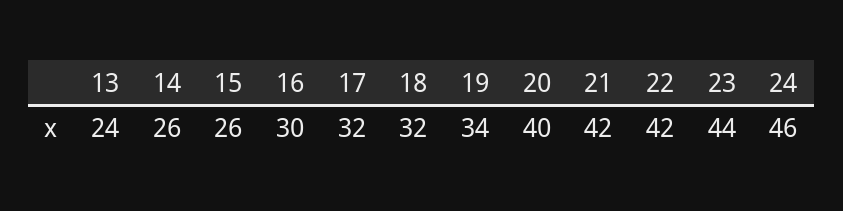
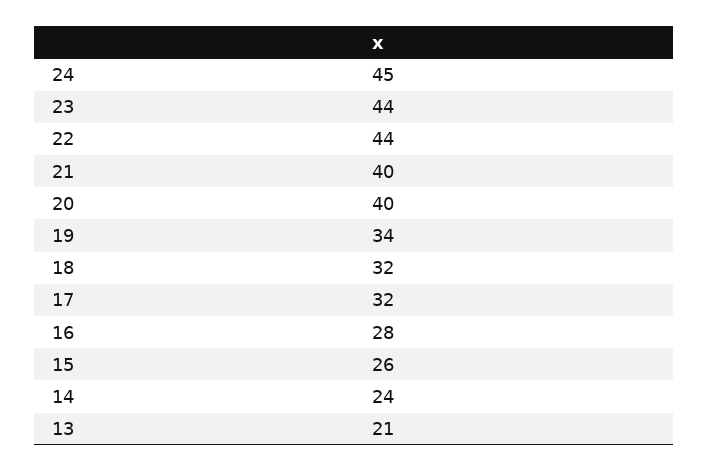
13: 24 -> 21
14: 26 -> 24
16: 30 -> 28
21: 42 -> 40
22: 42 -> 44
24: 46 -> 45

